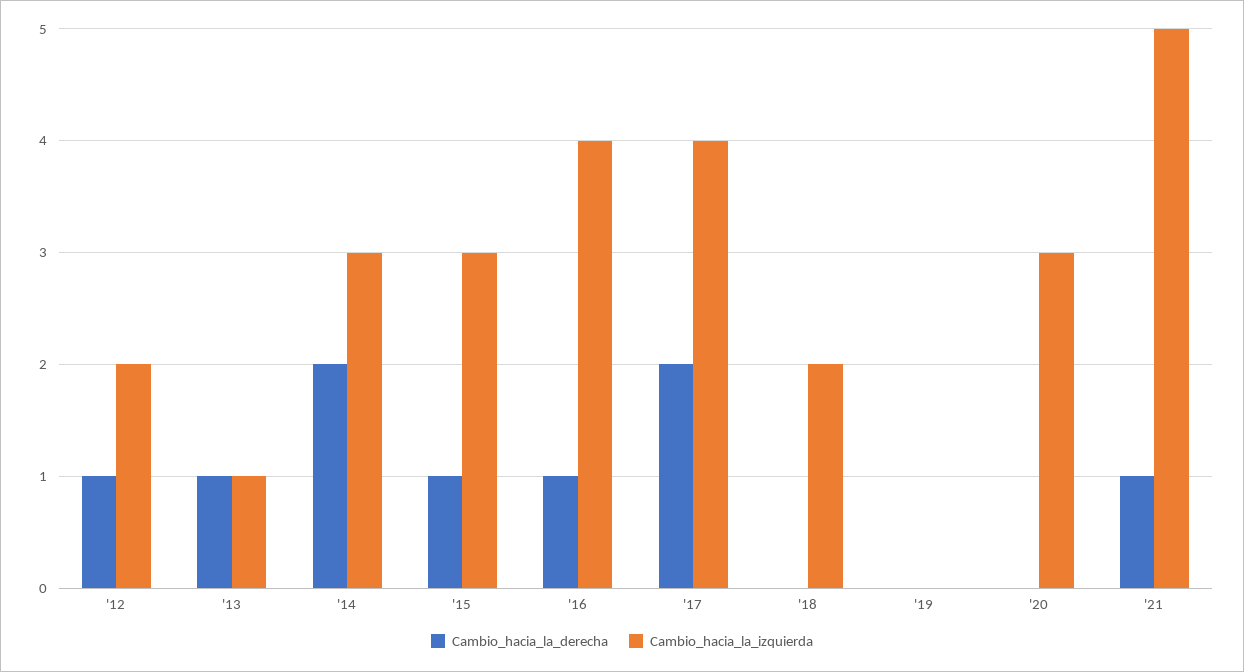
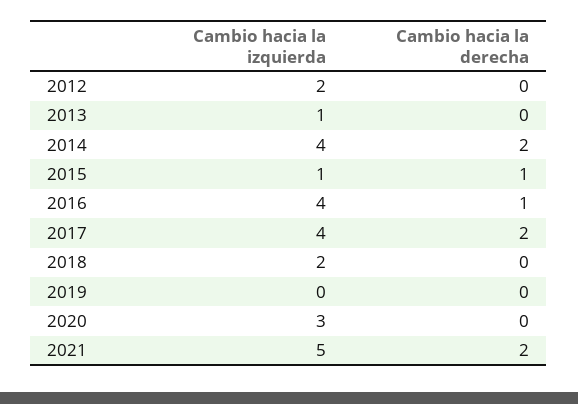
Cambio_hacia_la_derecha, '12: 1 -> 0
Cambio_hacia_la_derecha, '13: 1 -> 0
Cambio_hacia_la_izquierda, '14: 3 -> 4
Cambio_hacia_la_izquierda, '15: 3 -> 1
Cambio_hacia_la_derecha, '21: 1 -> 2

